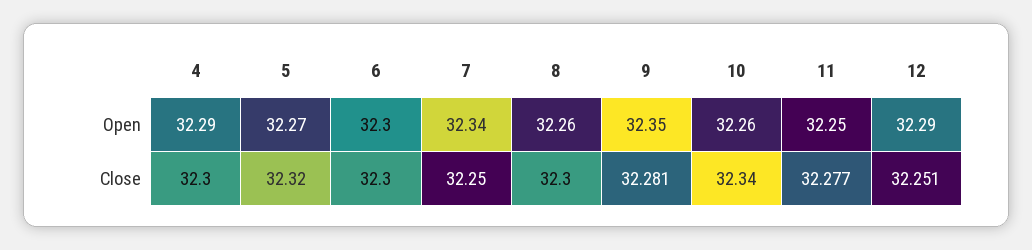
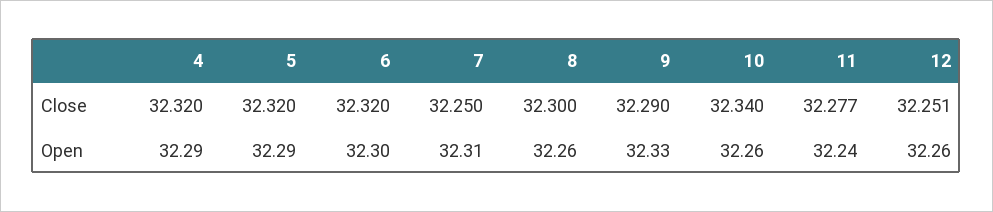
5, Open: 32.27 -> 32.29
7, Open: 32.34 -> 32.31
9, Open: 32.35 -> 32.33
11, Open: 32.25 -> 32.24
12, Open: 32.29 -> 32.26
4, Close: 32.3 -> 32.32
6, Close: 32.3 -> 32.32
9, Close: 32.281 -> 32.29

